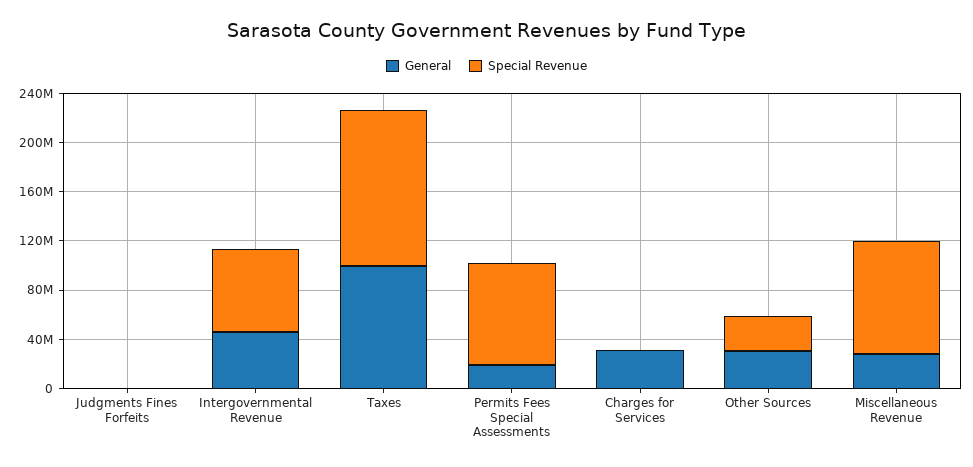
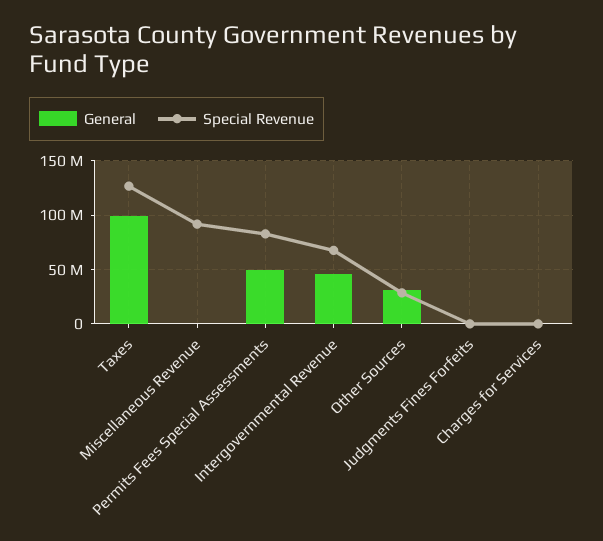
General, Permits Fees Special Assessments: 20000000 -> 50000000
General, Charges for Services: 30000000 -> 0
General, Miscellaneous Revenue: 30000000 -> 0

